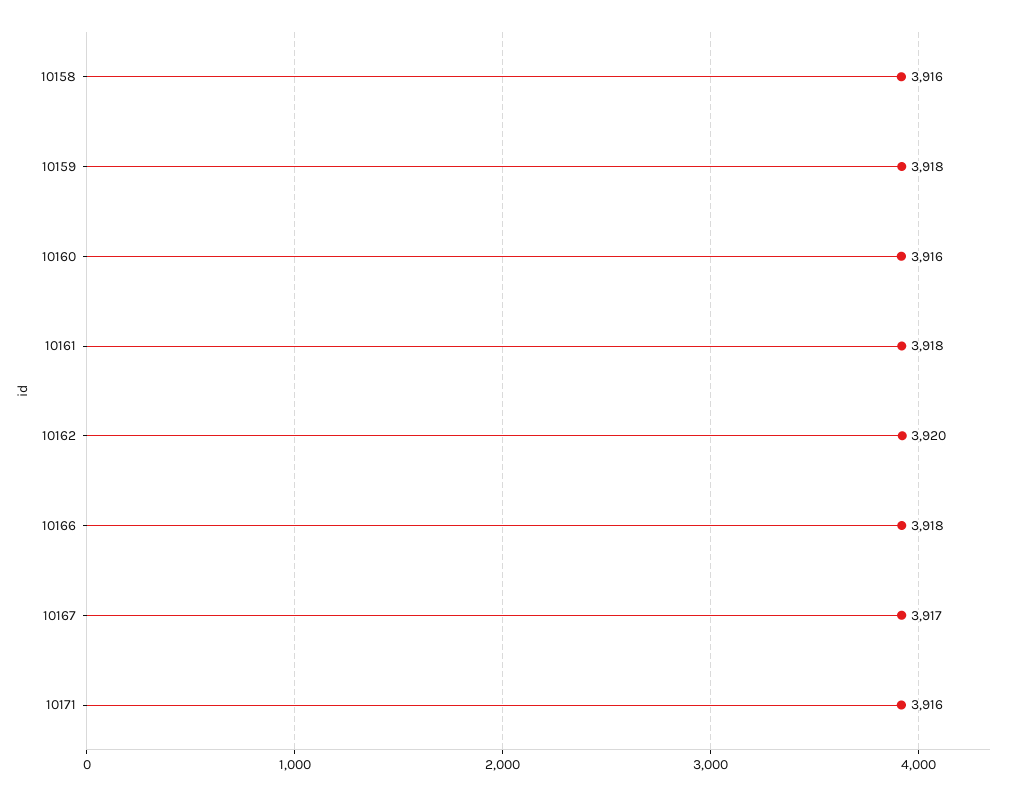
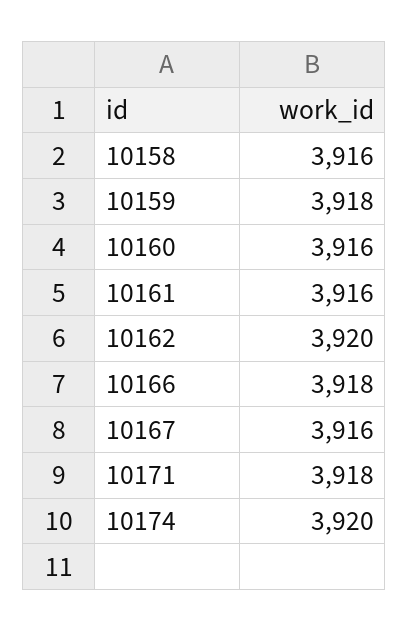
10161: 3918 -> 3916
10167: 3917 -> 3916
10171: 3916 -> 3918
10174: none -> 3920

